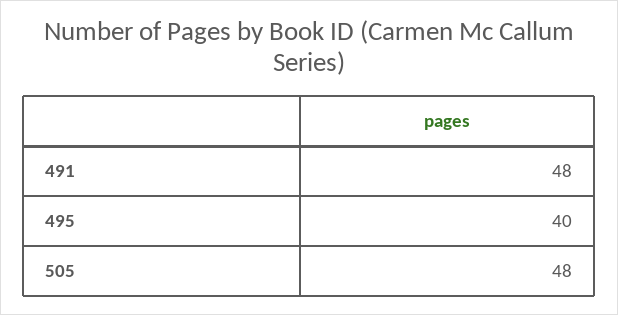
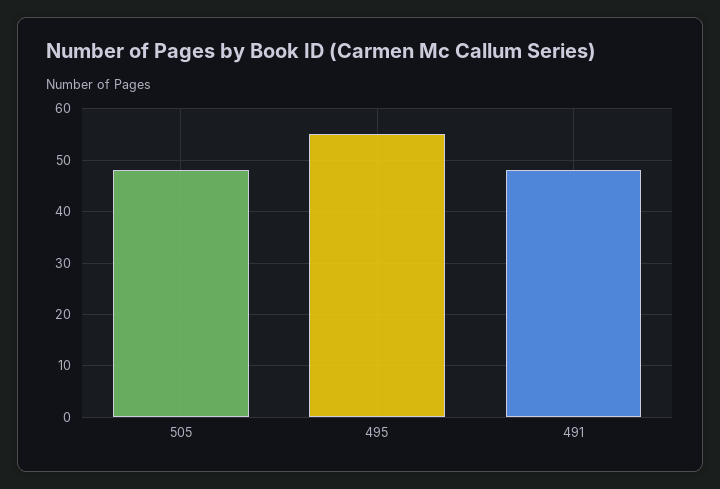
495: 40 -> 55

